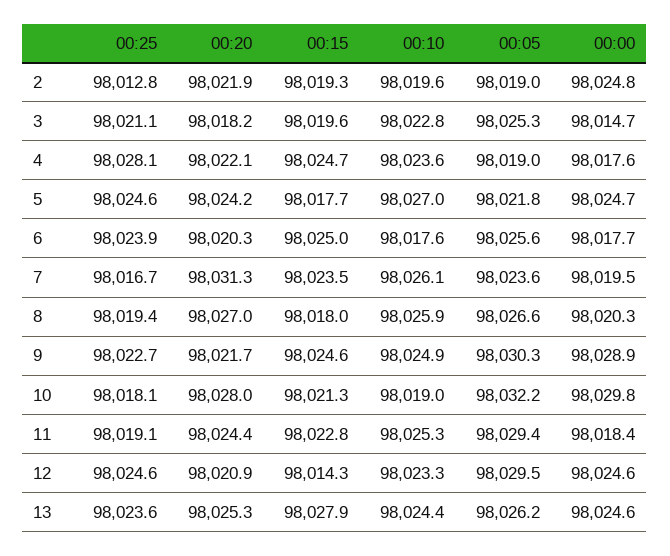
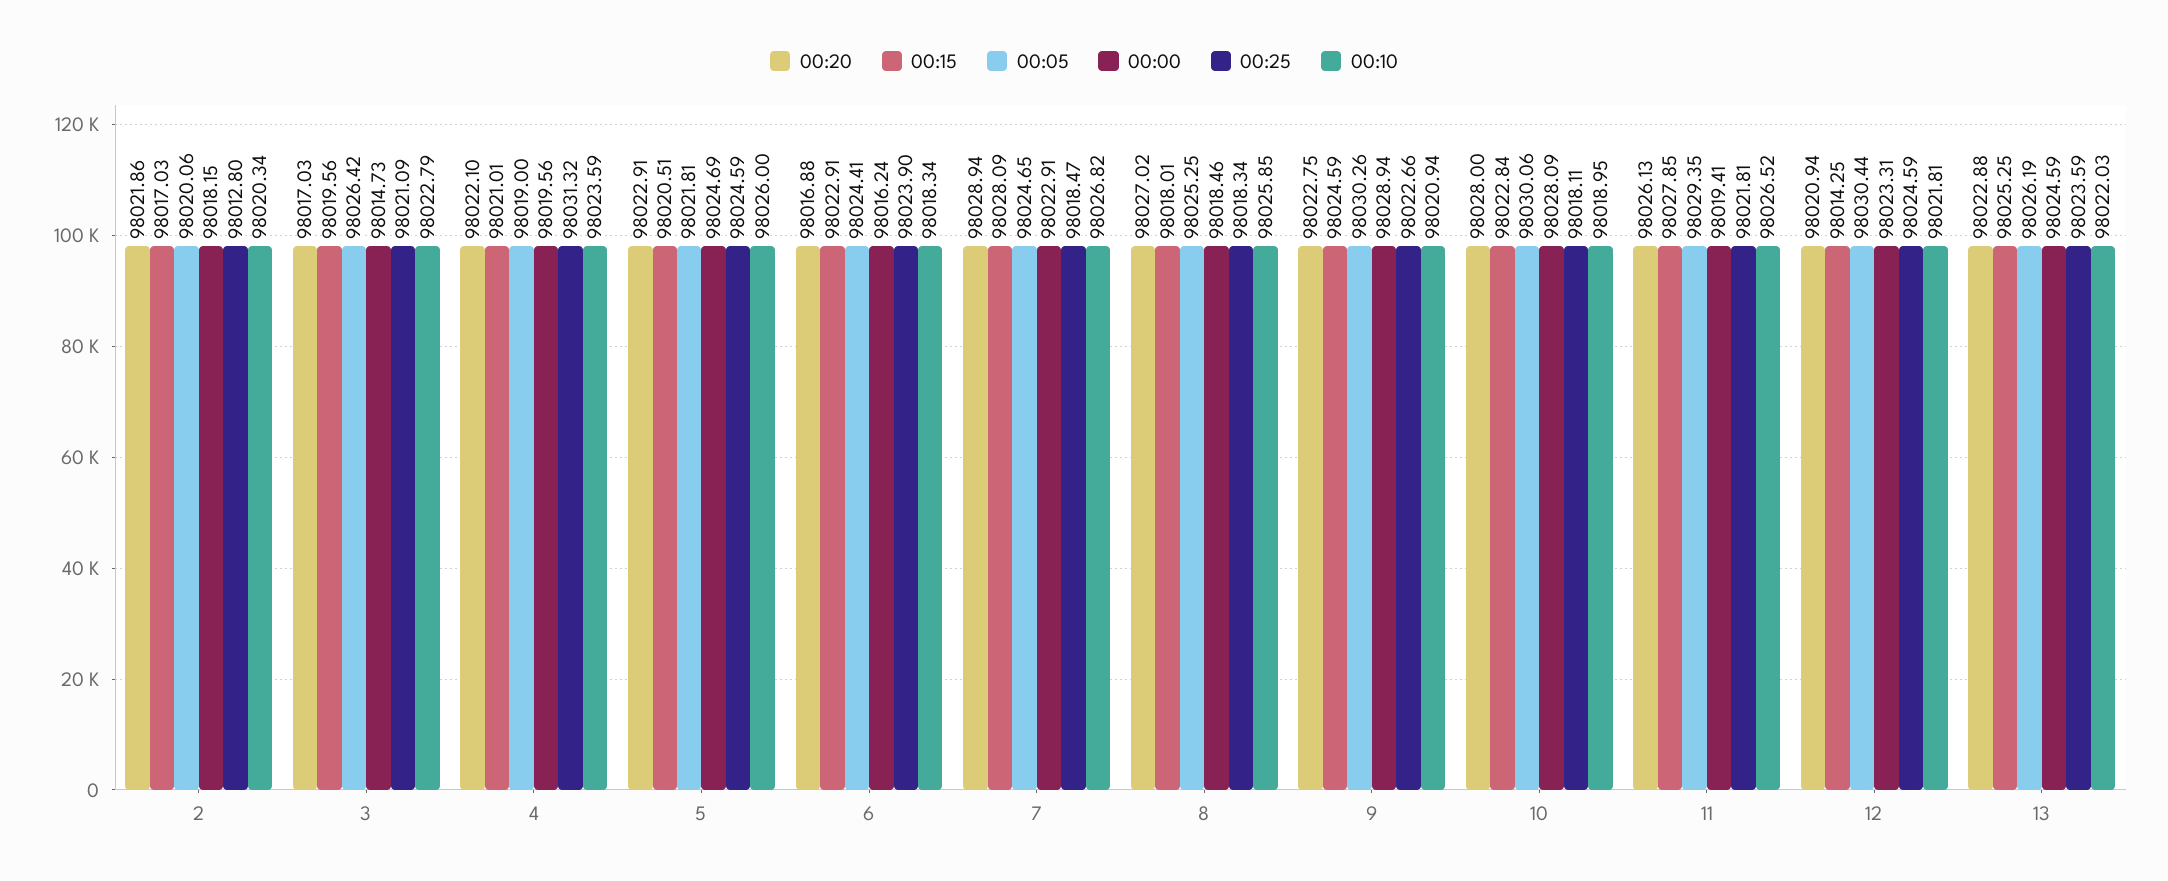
00:15, 2: 98019.3 -> 98017.03
00:10, 2: 98019.6 -> 98020.34
00:05, 2: 98019 -> 98020.06
00:00, 2: 98024.8 -> 98018.15
00:20, 3: 98018.2 -> 98017.03
00:05, 3: 98025.3 -> 98026.42
00:25, 4: 98028.1 -> 98031.32
00:15, 4: 98024.7 -> 98021.01
00:00, 4: 98017.6 -> 98019.56
00:20, 5: 98024.2 -> 98022.91
00:15, 5: 98017.7 -> 98020.51
00:10, 5: 98027 -> 98026
00:20, 6: 98020.3 -> 98016.88
00:15, 6: 98025 -> 98022.91
00:10, 6: 98017.6 -> 98018.34
00:05, 6: 98025.6 -> 98024.41
00:00, 6: 98017.7 -> 98016.24
00:25, 7: 98016.7 -> 98018.47
00:20, 7: 98031.3 -> 98028.94
00:15, 7: 98023.5 -> 98028.09
00:10, 7: 98026.1 -> 98026.82
00:05, 7: 98023.6 -> 98024.65
00:00, 7: 98019.5 -> 98022.91
00:25, 8: 98019.4 -> 98018.34
00:05, 8: 98026.6 -> 98025.25
00:00, 8: 98020.3 -> 98018.46
00:20, 9: 98021.7 -> 98022.75
00:10, 9: 98024.9 -> 98020.94
00:15, 10: 98021.3 -> 98022.84
00:05, 10: 98032.2 -> 98030.06
00:00, 10: 98029.8 -> 98028.09
00:25, 11: 98019.1 -> 98021.81
00:20, 11: 98024.4 -> 98026.13
00:15, 11: 98022.8 -> 98027.85
00:10, 11: 98025.3 -> 98026.52
00:00, 11: 98018.4 -> 98019.41
00:10, 12: 98023.3 -> 98021.81
00:05, 12: 98029.5 -> 98030.44
00:00, 12: 98024.6 -> 98023.31
00:20, 13: 98025.3 -> 98022.88
00:15, 13: 98027.9 -> 98025.25
00:10, 13: 98024.4 -> 98022.03

